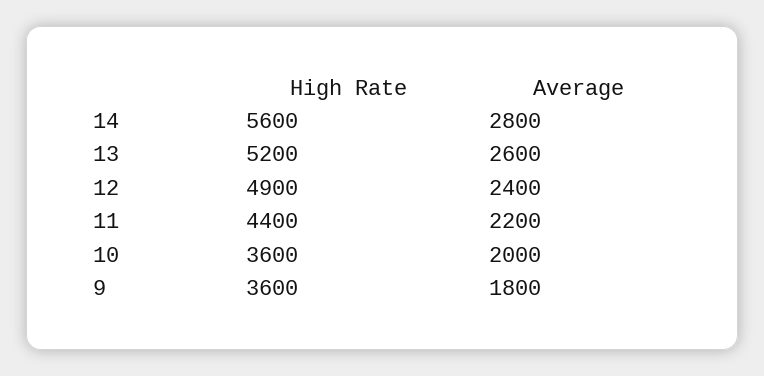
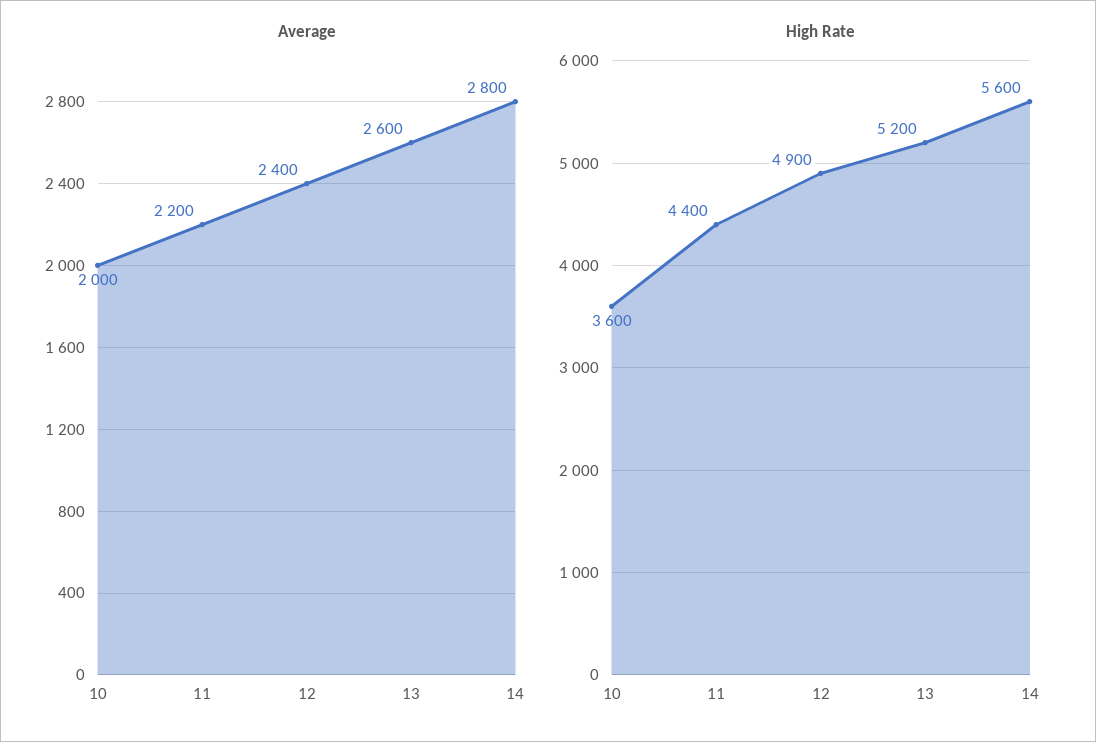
High Rate, 9: 3600 -> none
Average, 9: 1800 -> none

